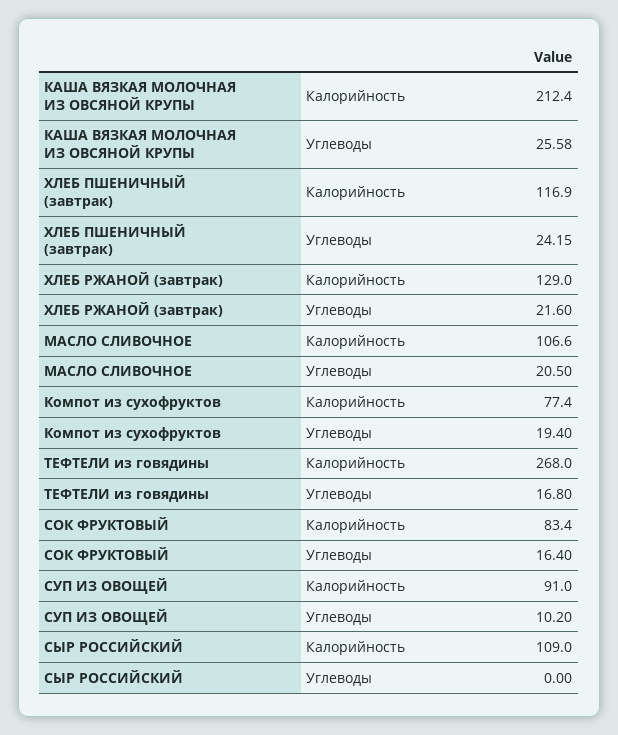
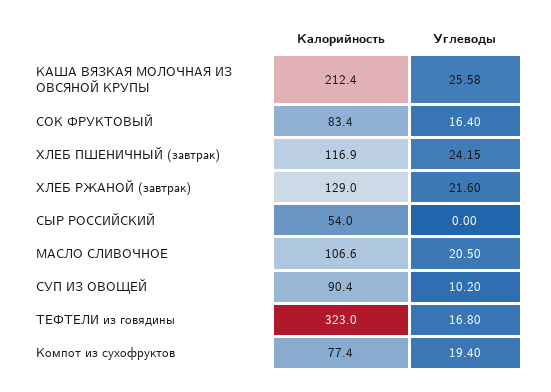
ТЕФТЕЛИ из говядины, Калорийность: 268 -> 323
СУП ИЗ ОВОЩЕЙ, Калорийность: 91 -> 90.4
СЫР РОССИЙСКИЙ, Калорийность: 109 -> 54

